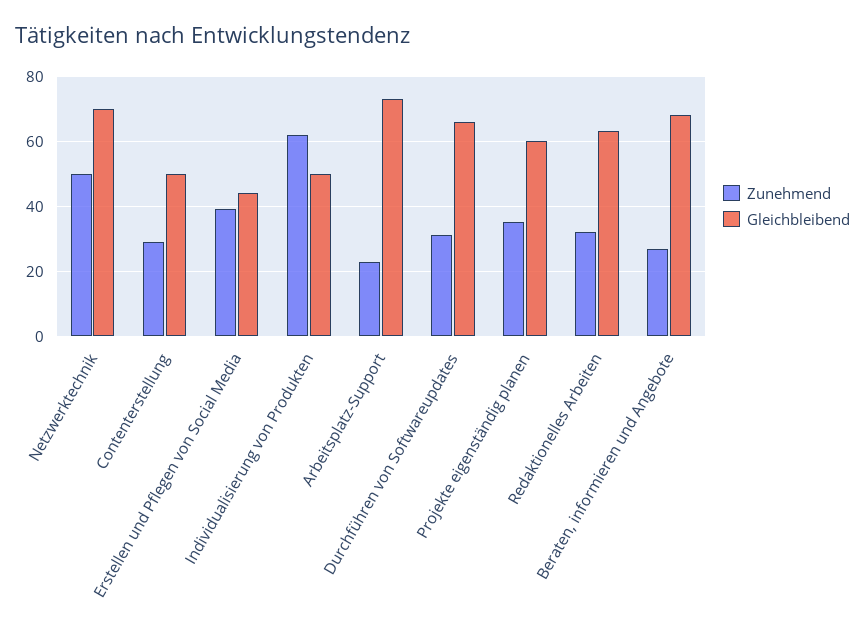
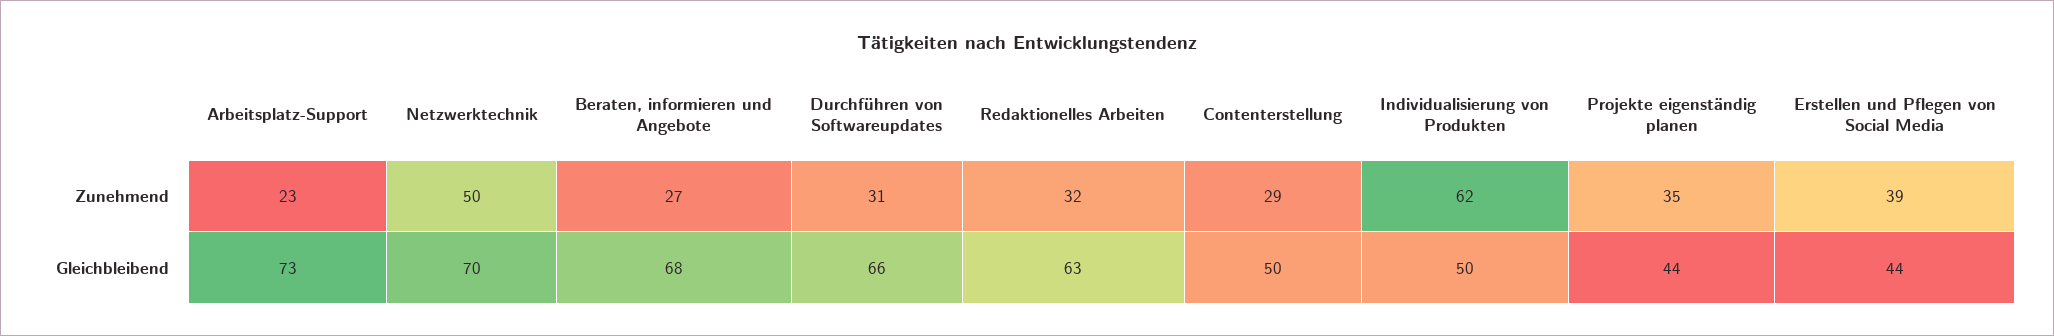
Gleichbleibend, Projekte eigenständig planen: 60 -> 44

